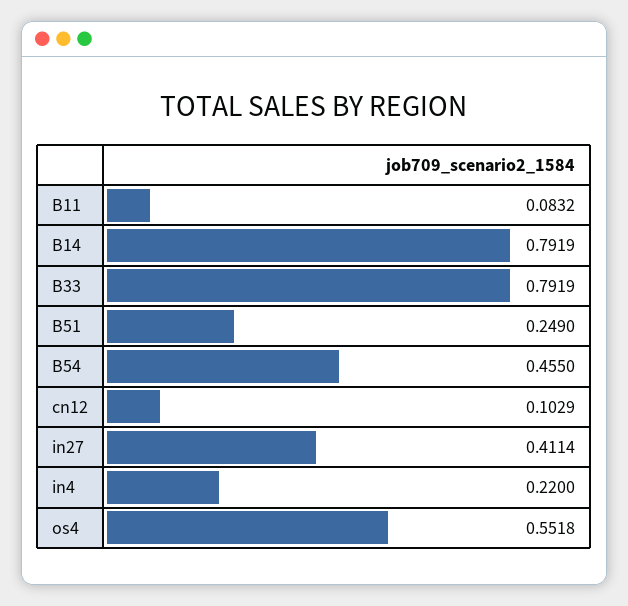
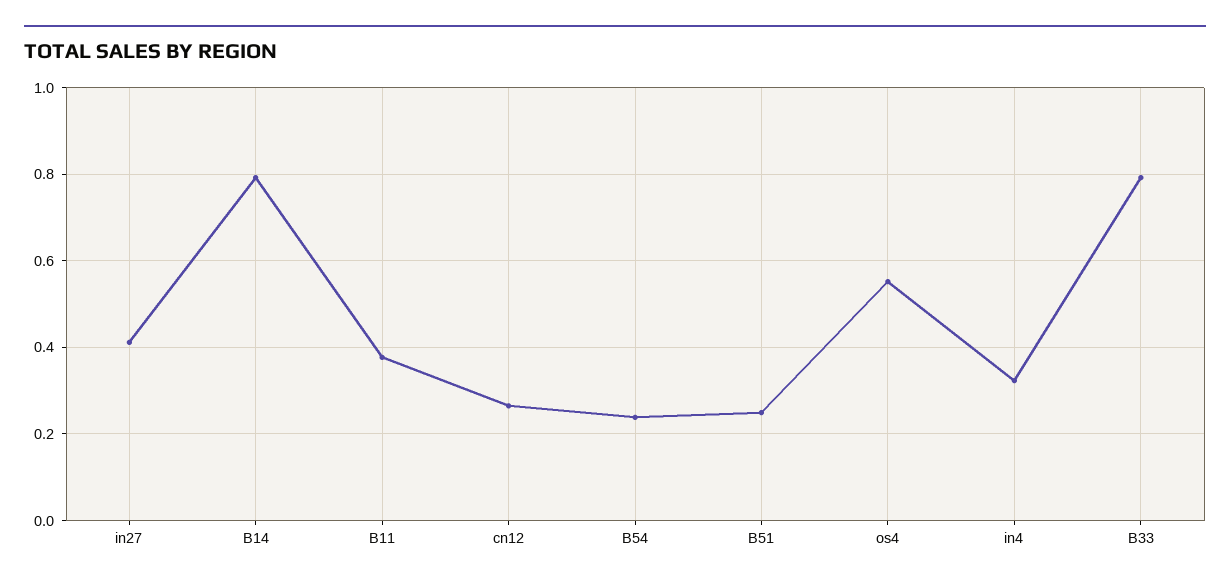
B11: 0.0832 -> 0.38
B54: 0.455 -> 0.24
cn12: 0.1029 -> 0.26
in4: 0.22 -> 0.32

